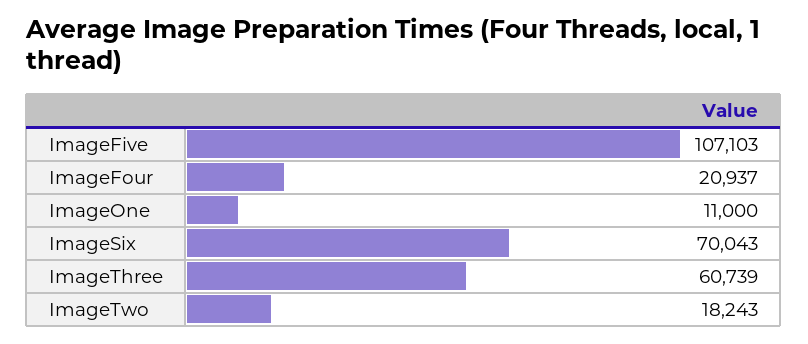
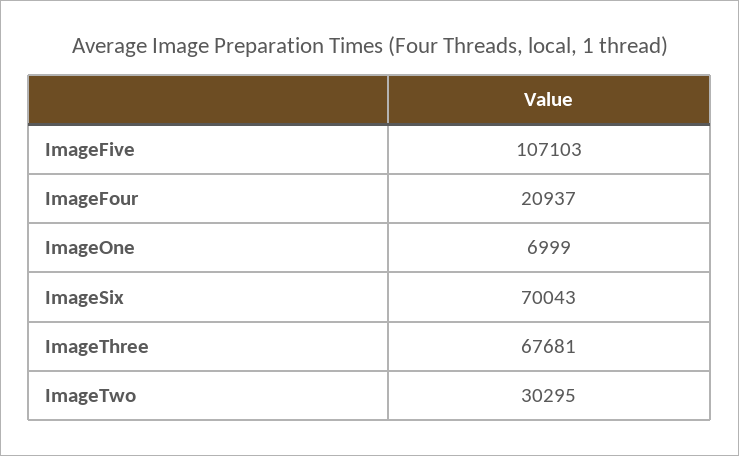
ImageOne: 11000 -> 6999
ImageThree: 60739 -> 67681
ImageTwo: 18243 -> 30295

